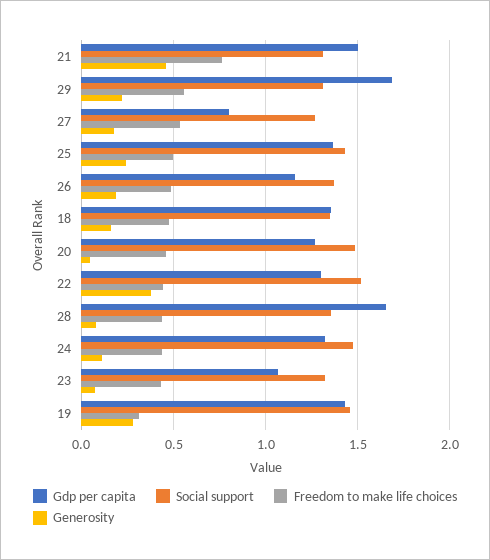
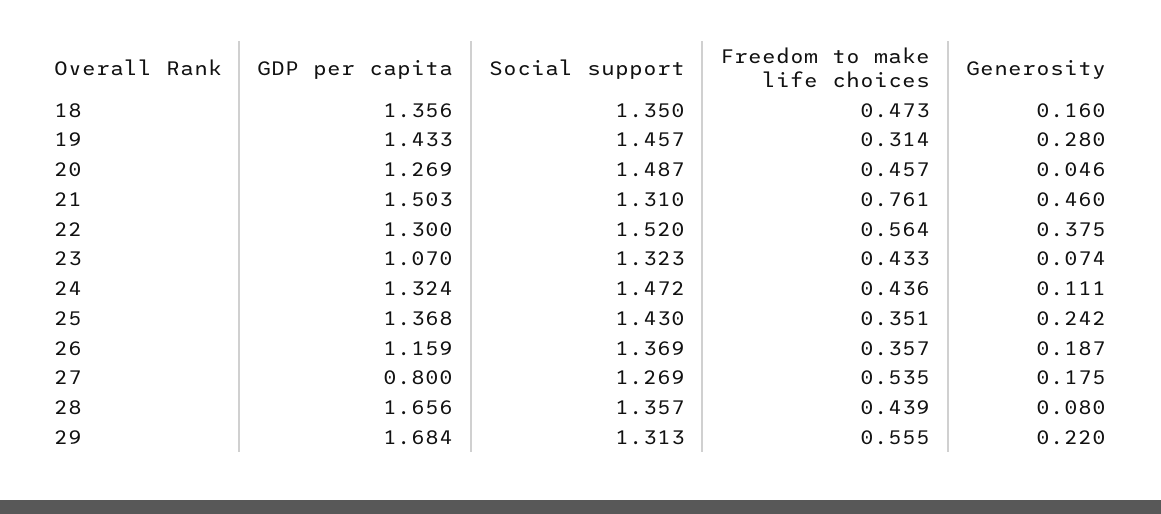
Freedom to make life choices, 25: 0.5 -> 0.351
Freedom to make life choices, 26: 0.5 -> 0.357
Freedom to make life choices, 22: 0.45 -> 0.564

